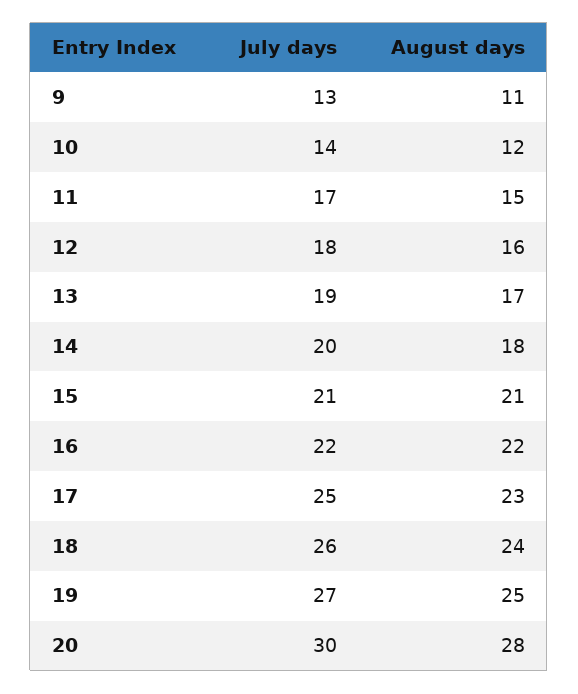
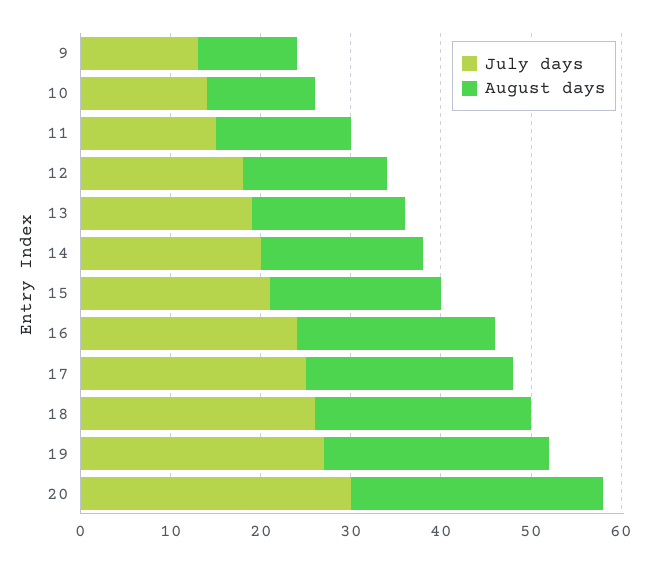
July days, 11: 17 -> 15
August days, 15: 21 -> 19
July days, 16: 22 -> 24

